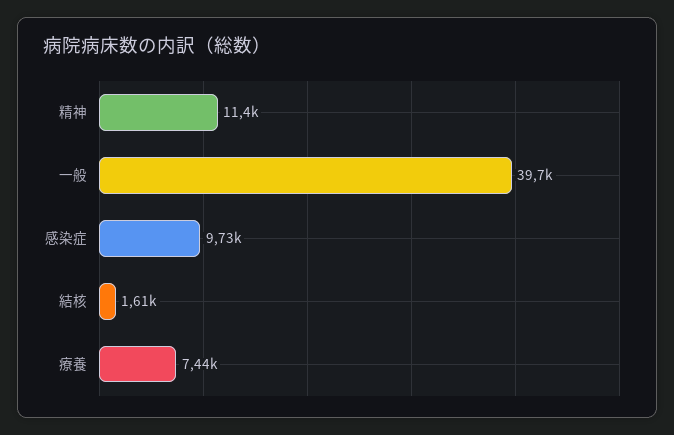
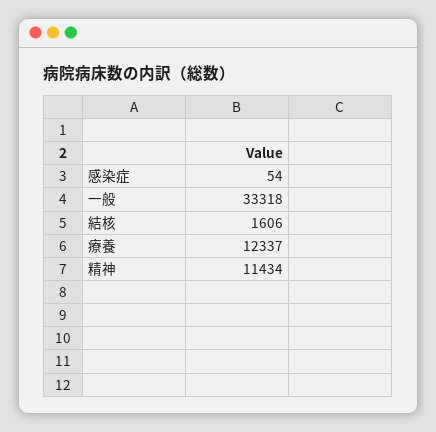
一般: 39700 -> 33318
感染症: 9730 -> 54
療養: 7440 -> 12337

